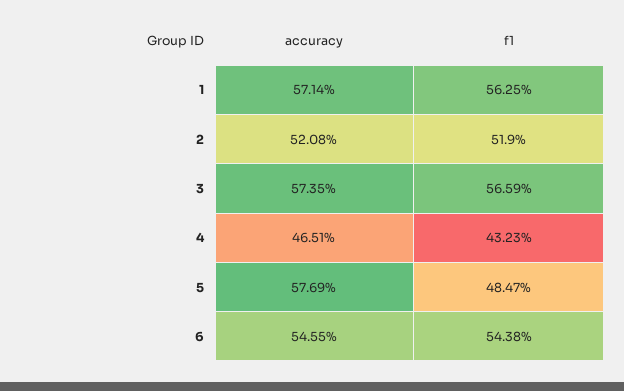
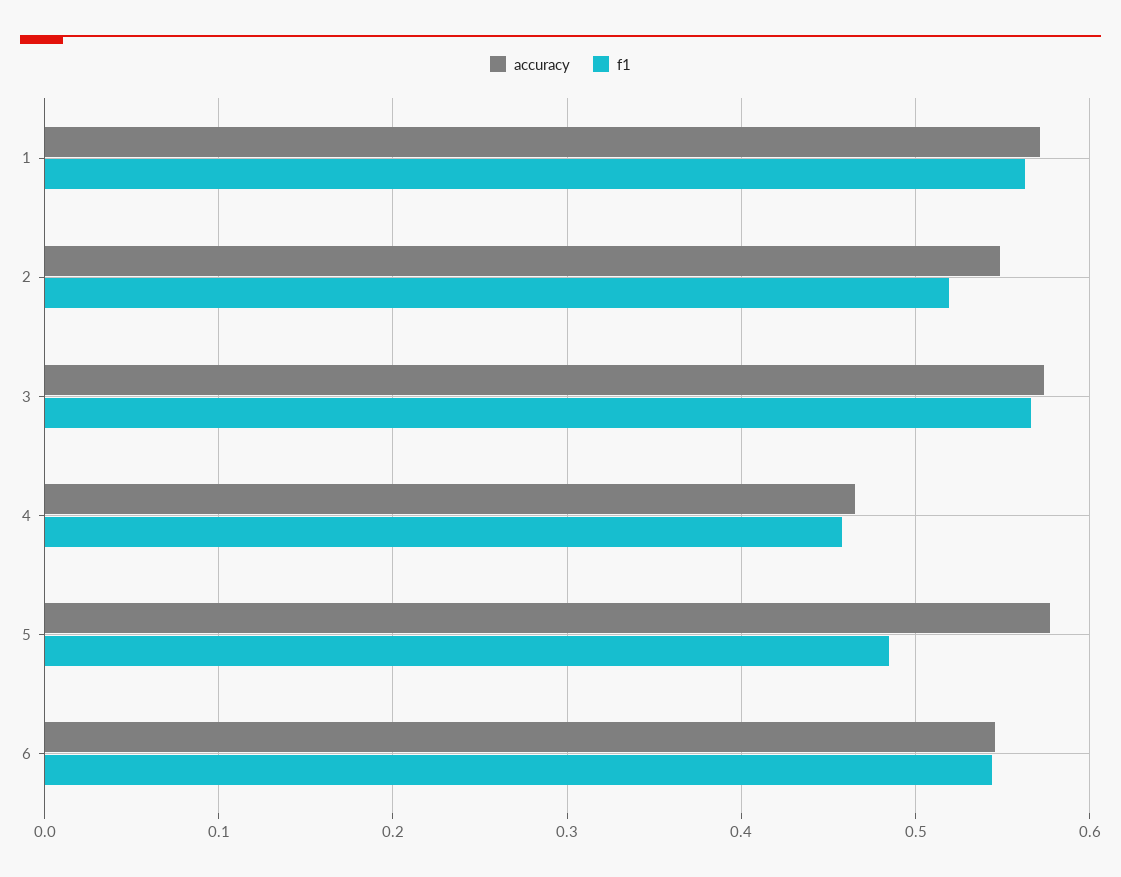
accuracy, 2: 0.5208 -> 0.55
f1, 4: 0.4323 -> 0.46

